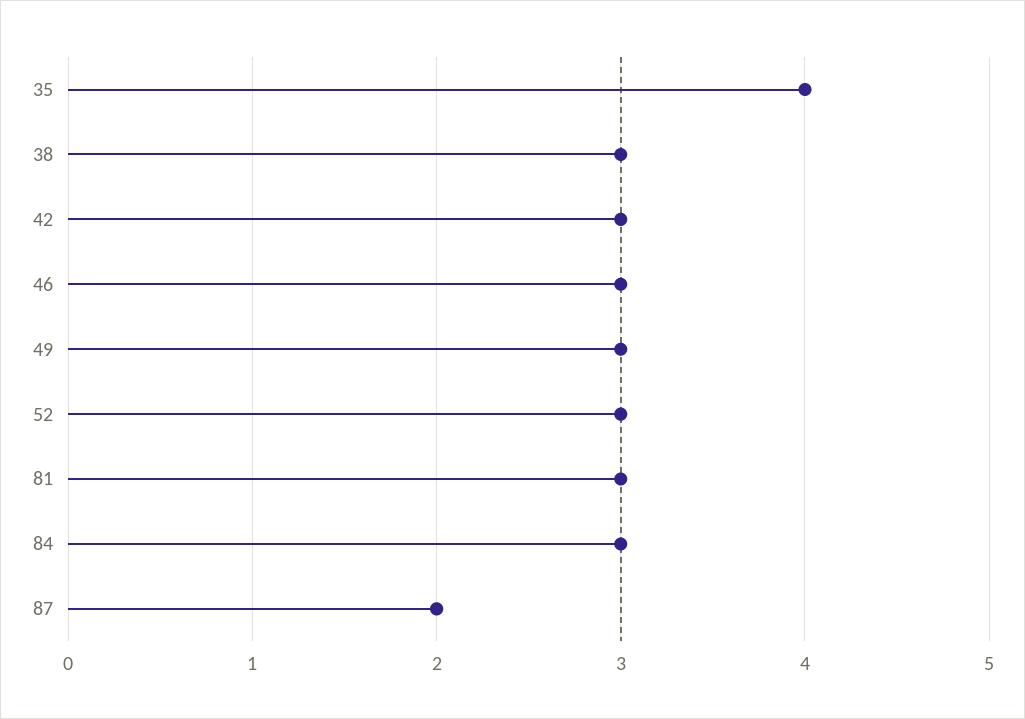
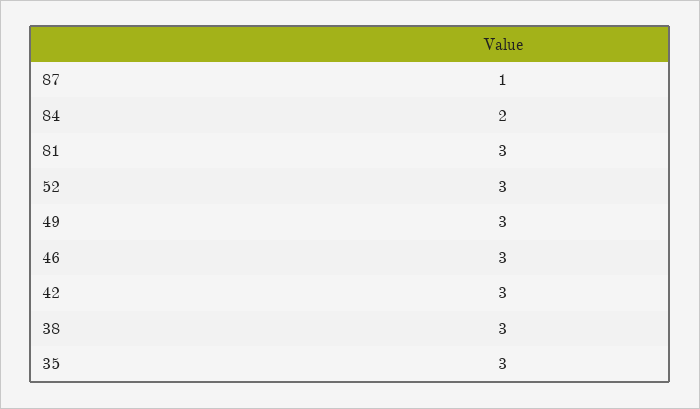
35: 4 -> 3
84: 3 -> 2
87: 2 -> 1

